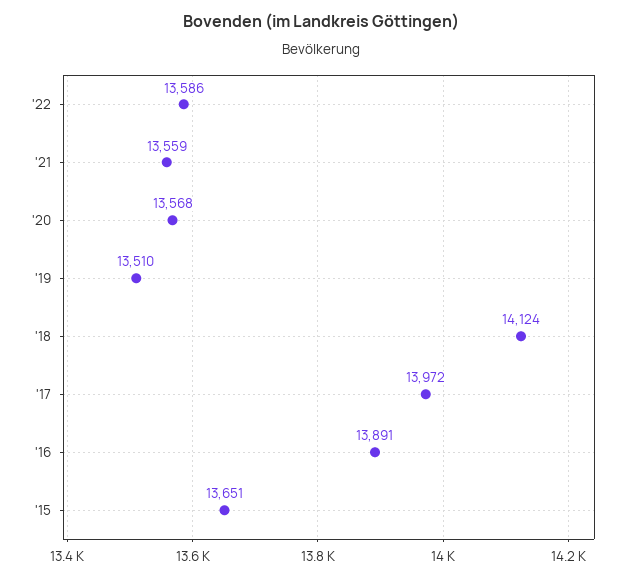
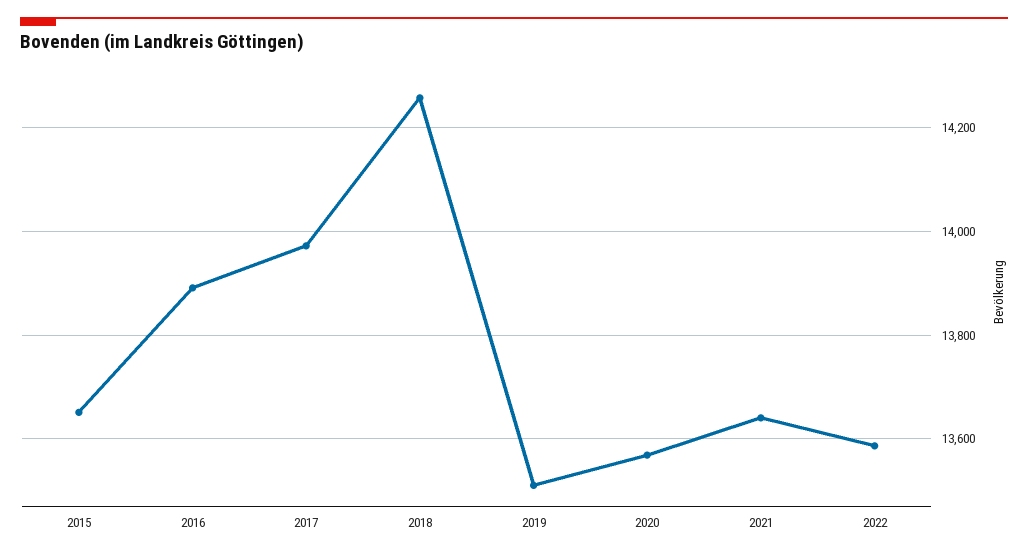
'21: 13559 -> 13640
'18: 14124 -> 14260

